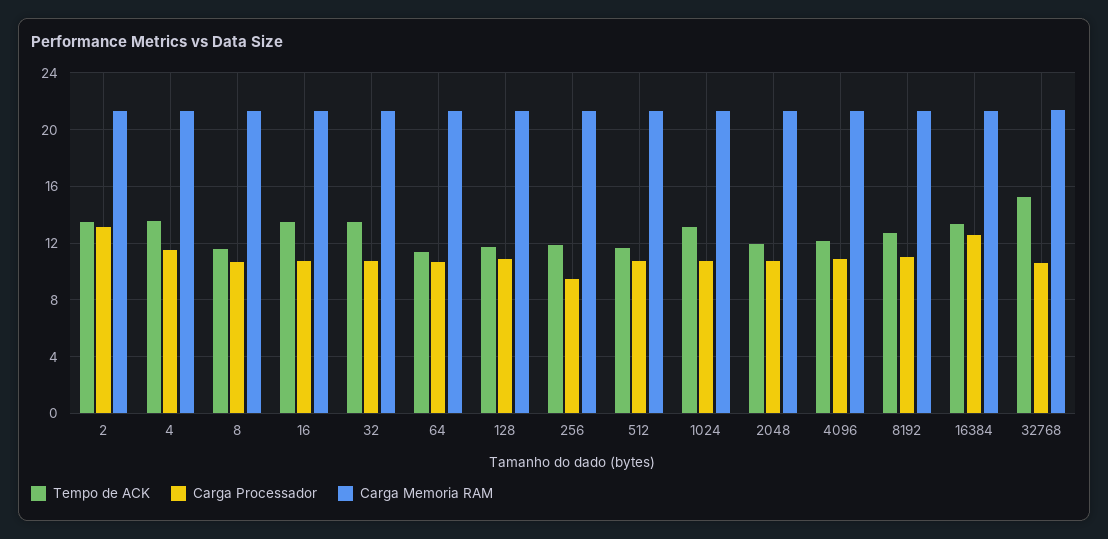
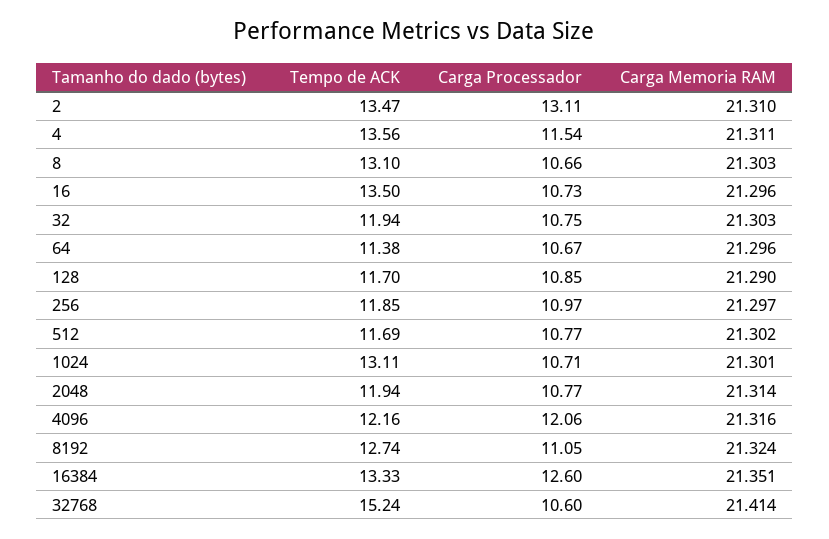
Tempo de ACK, 8: 11.5 -> 13.1
Tempo de ACK, 32: 13.5 -> 11.94
Carga Processador, 256: 9.5 -> 10.97
Carga Processador, 4096: 11 -> 12.06

